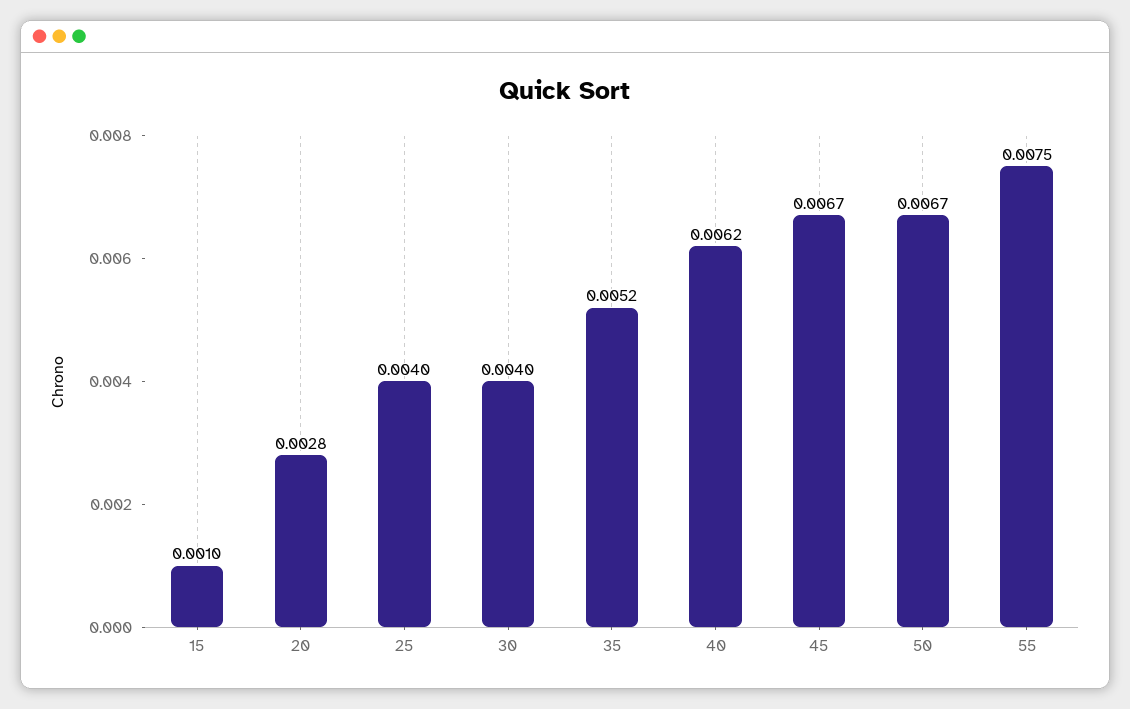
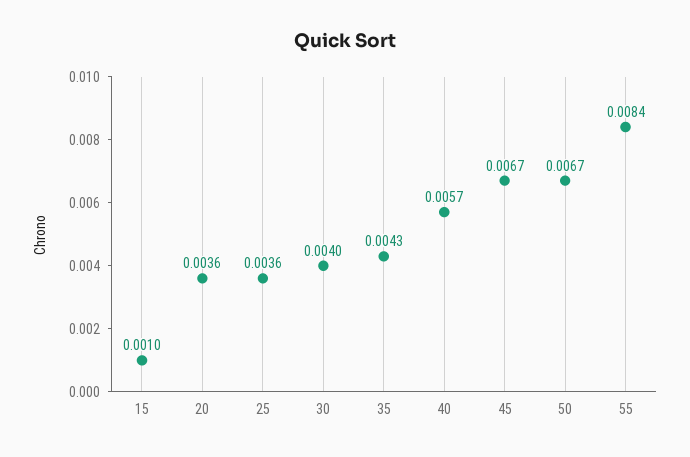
20: 0.0028 -> 0.0036
25: 0.004 -> 0.0036
35: 0.0052 -> 0.0043
40: 0.0062 -> 0.0057
55: 0.0075 -> 0.0084

